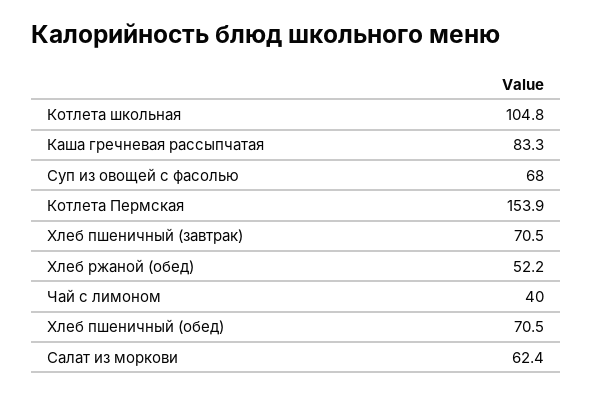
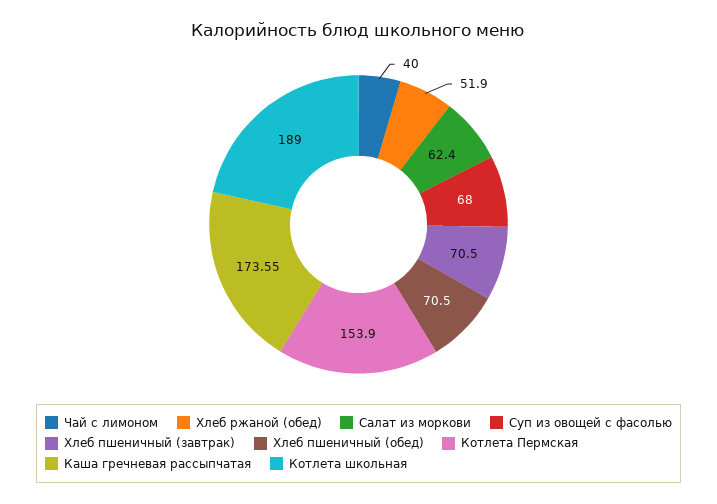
Котлета школьная: 104.8 -> 189
Каша гречневая рассыпчатая: 83.3 -> 173.55
Хлеб ржаной (обед): 52.2 -> 51.9

